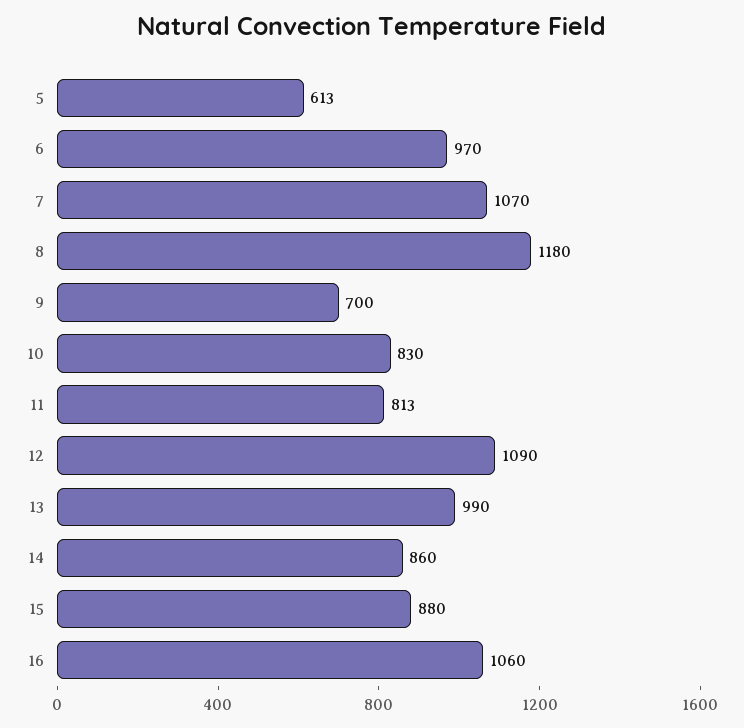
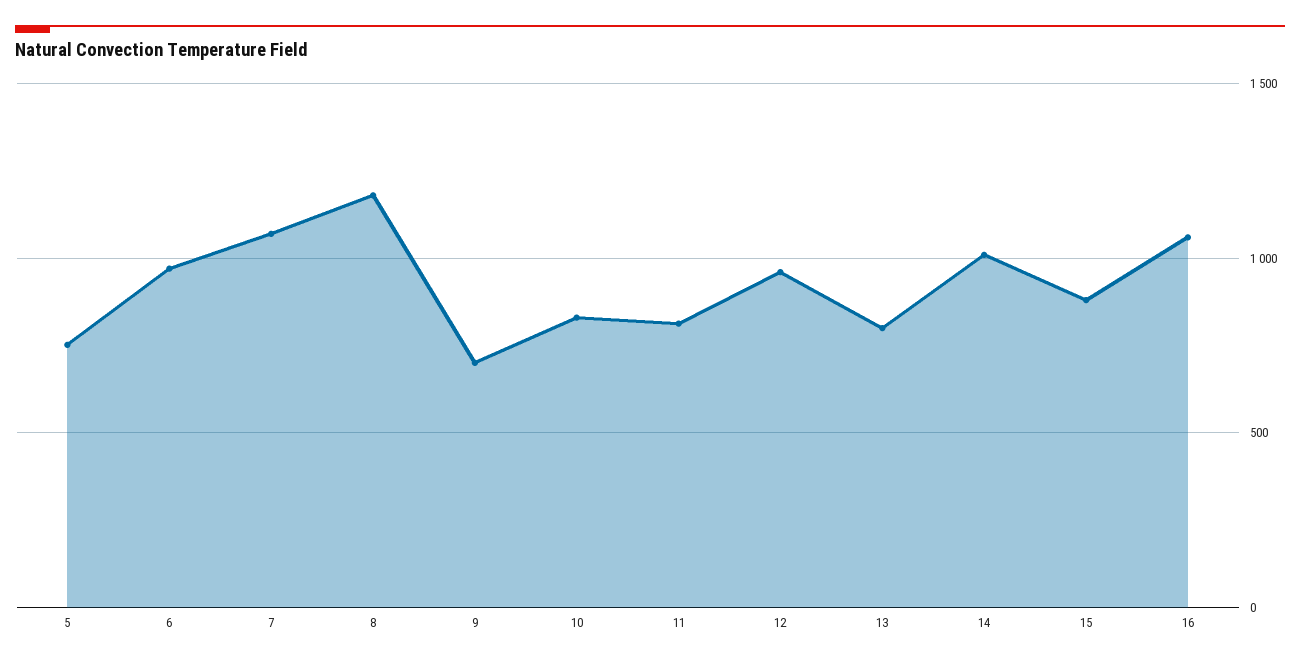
5: 613 -> 750
12: 1090 -> 950
13: 990 -> 800
14: 860 -> 1000

